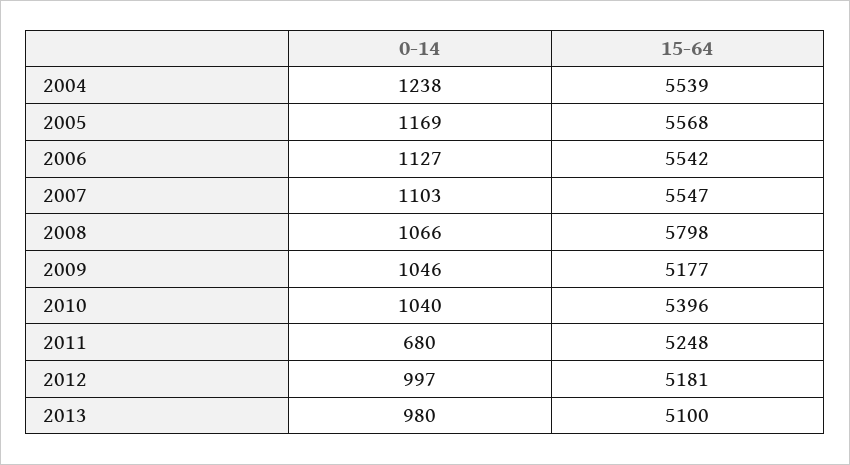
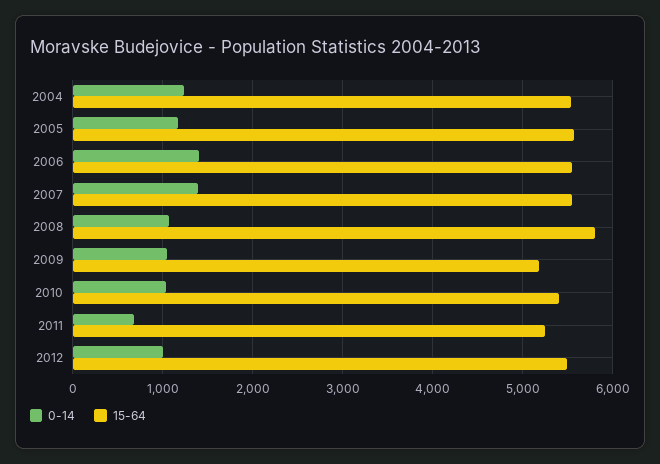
0-14, 2006: 1127 -> 1400
0-14, 2007: 1103 -> 1400
15-64, 2012: 5181 -> 5500
0-14, 2013: 980 -> none
15-64, 2013: 5100 -> none

